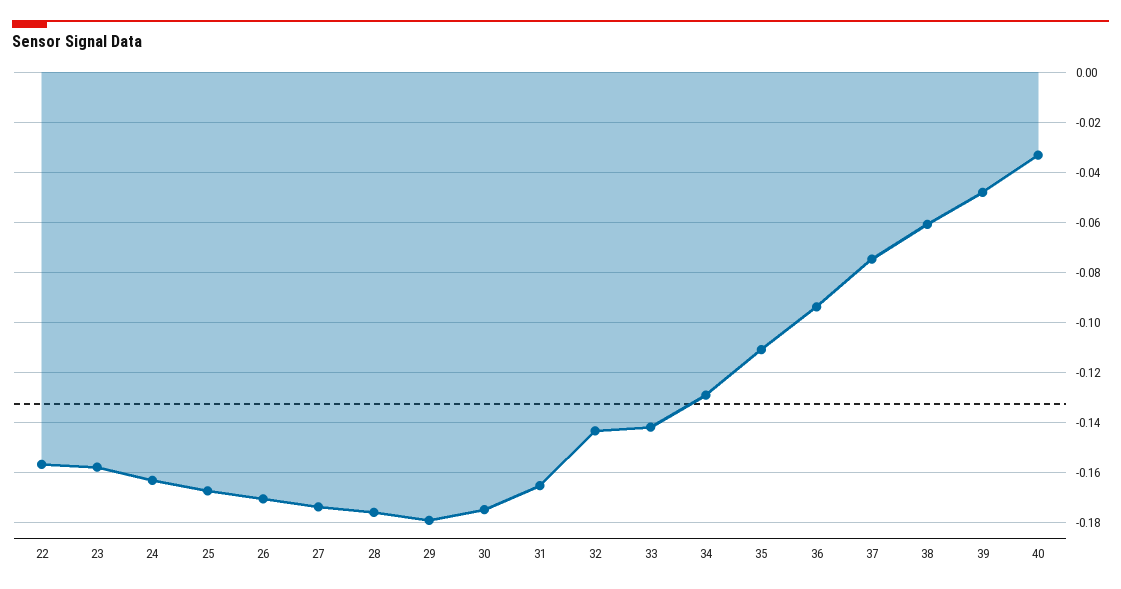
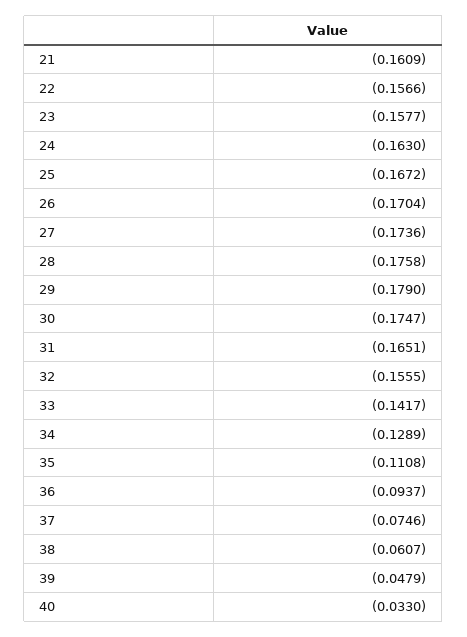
32: -0.1425 -> -0.1555
21: none -> -0.1609

